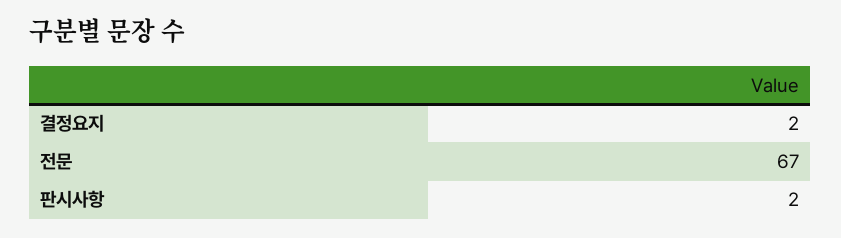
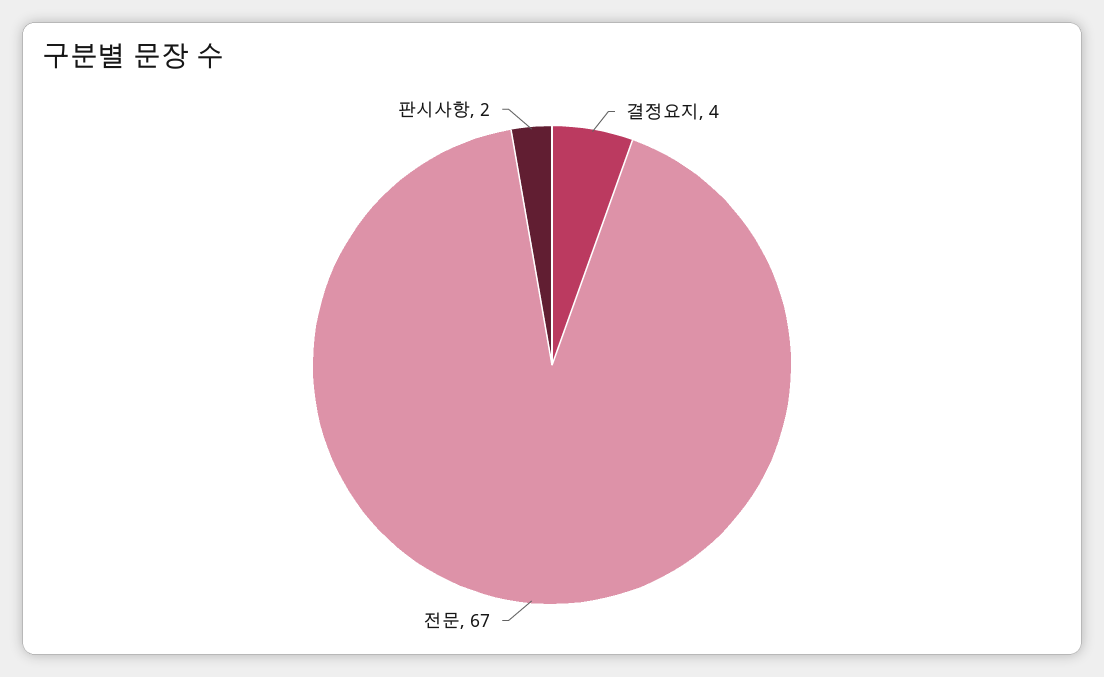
결정요지: 2 -> 4

